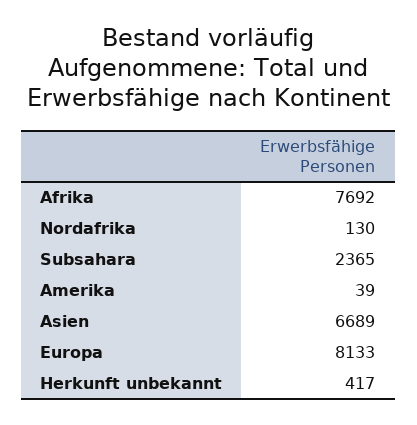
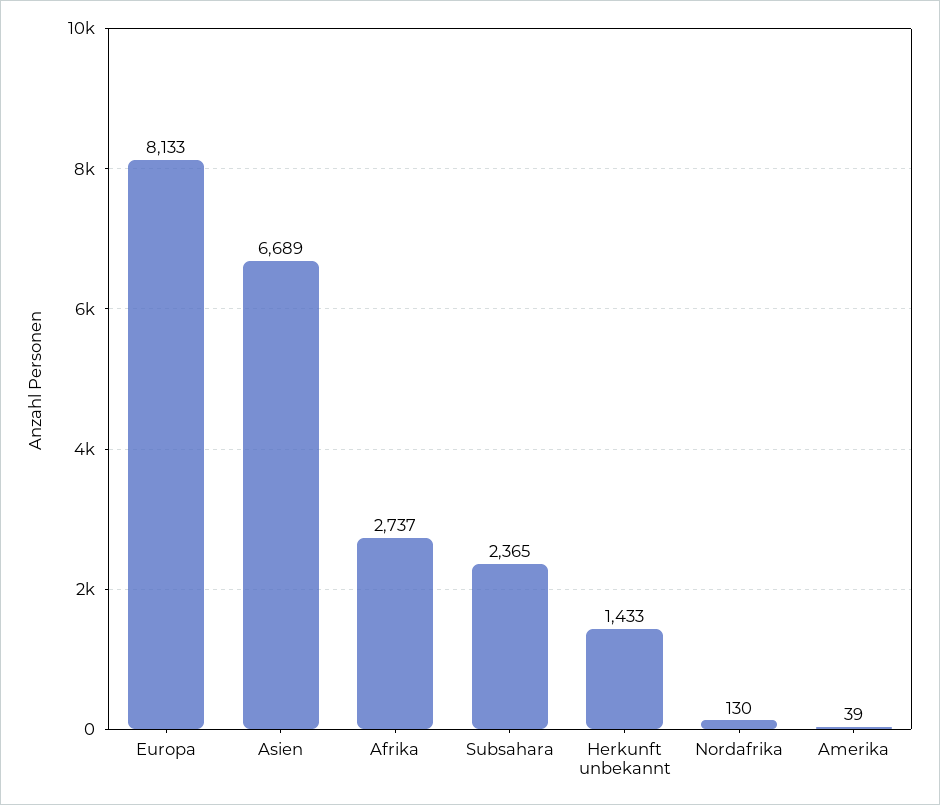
Afrika: 7692 -> 2737
Herkunft unbekannt: 417 -> 1433

